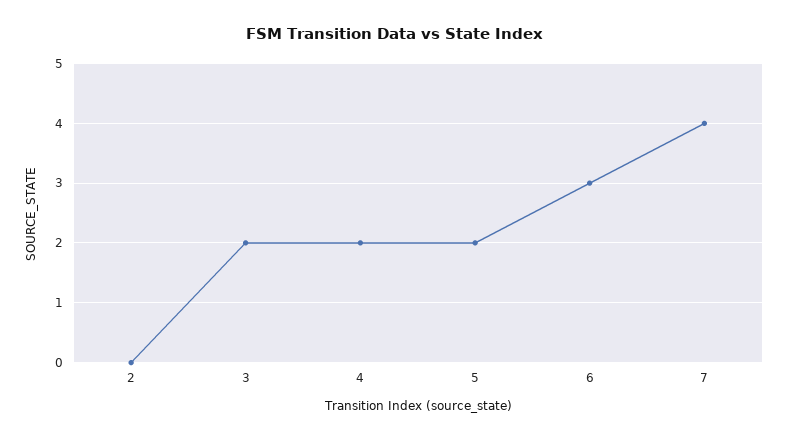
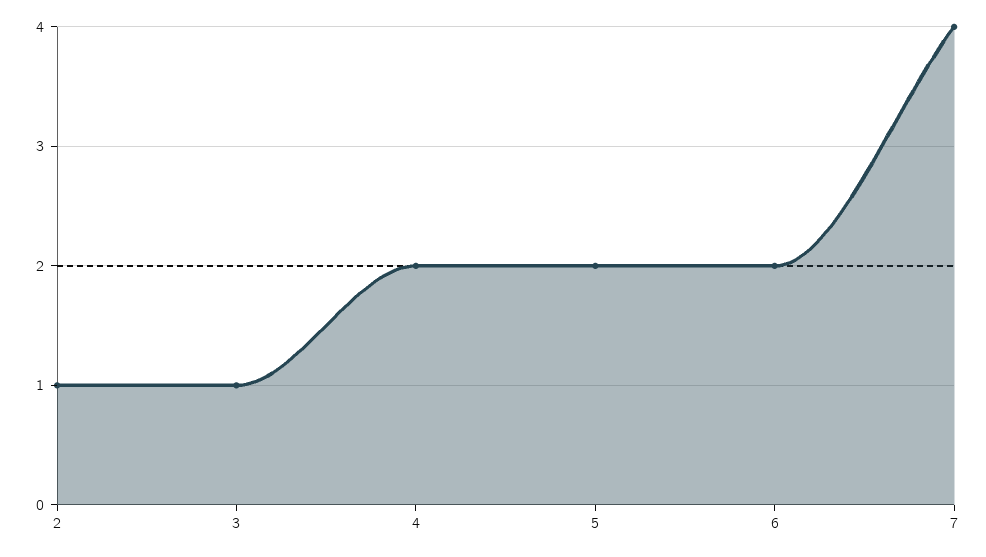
2: 0 -> 1
3: 2 -> 1
6: 3 -> 2

